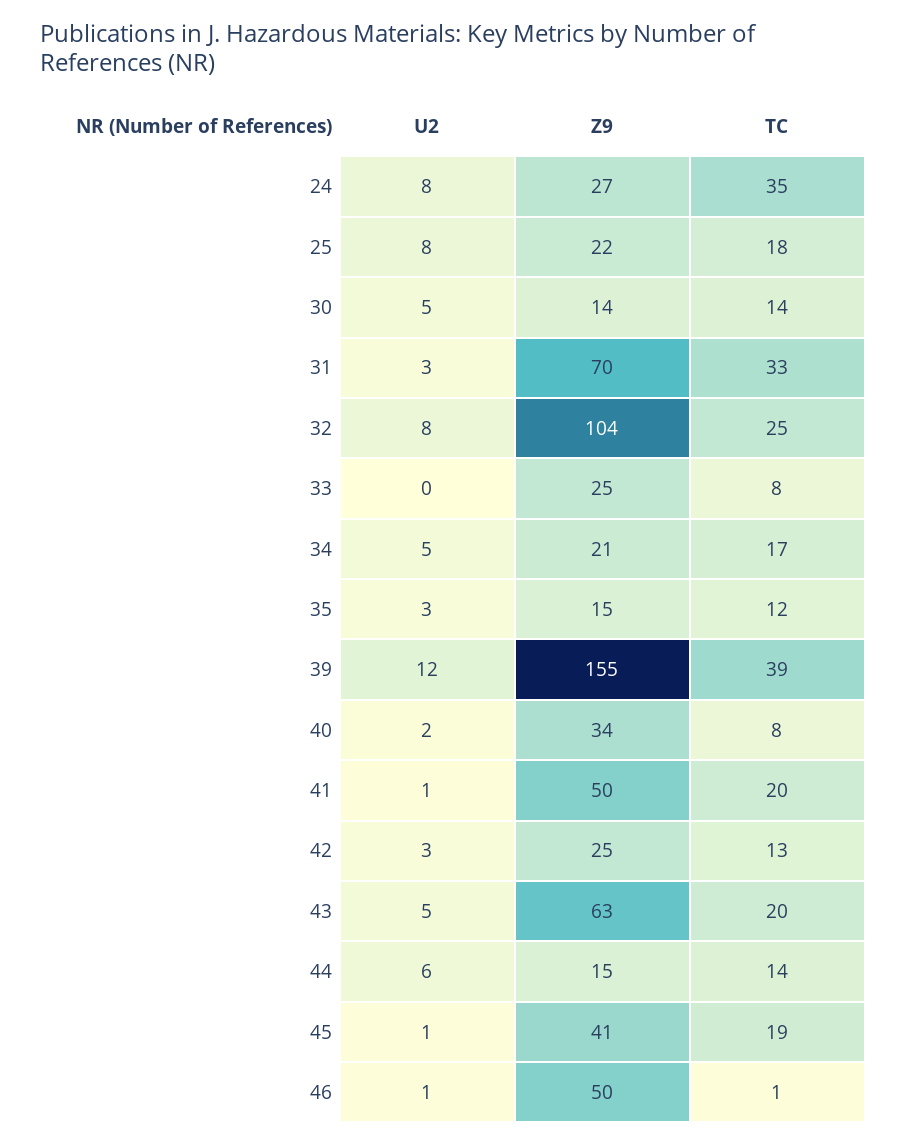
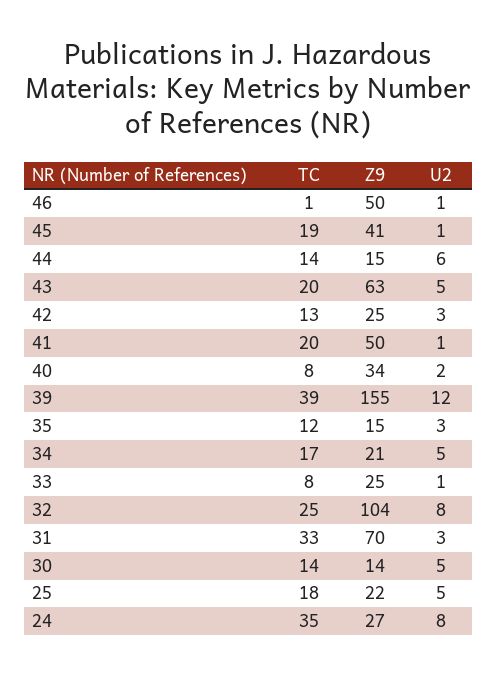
U2, 25: 8 -> 5
U2, 33: 0 -> 1

